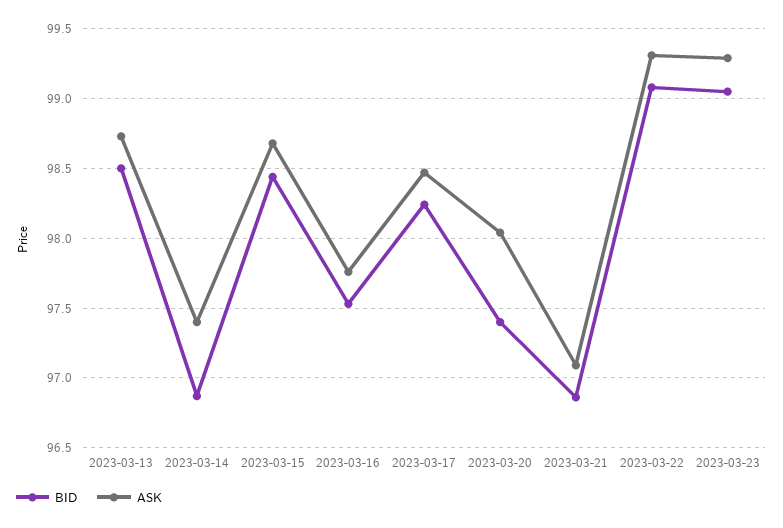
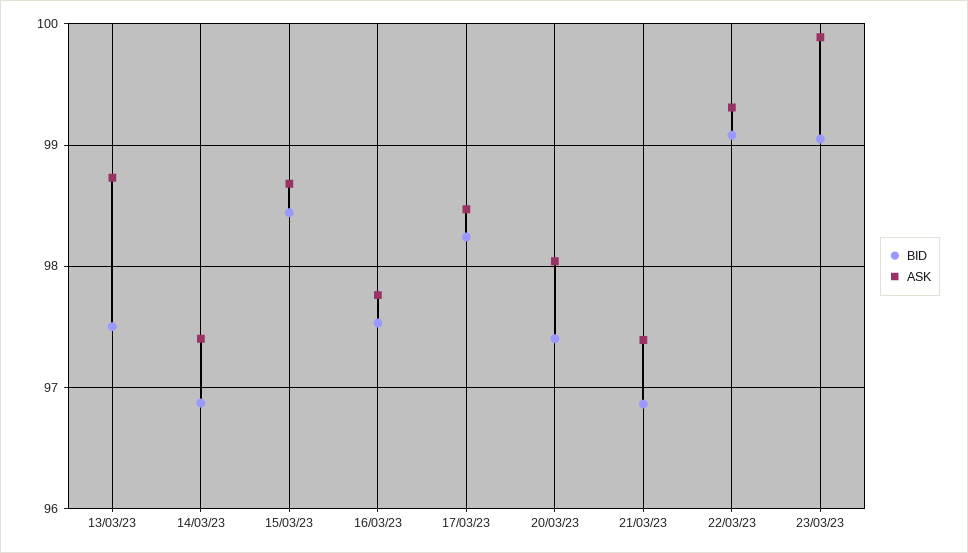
BID, 2023-03-13: 98.5 -> 97.5
ASK, 2023-03-21: 97.1 -> 97.4
ASK, 2023-03-23: 99.3 -> 99.9

